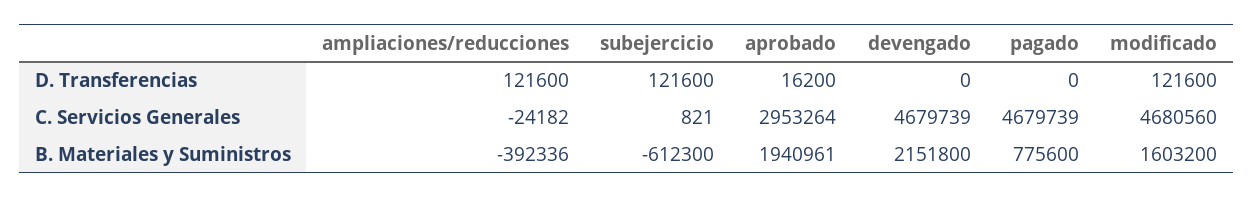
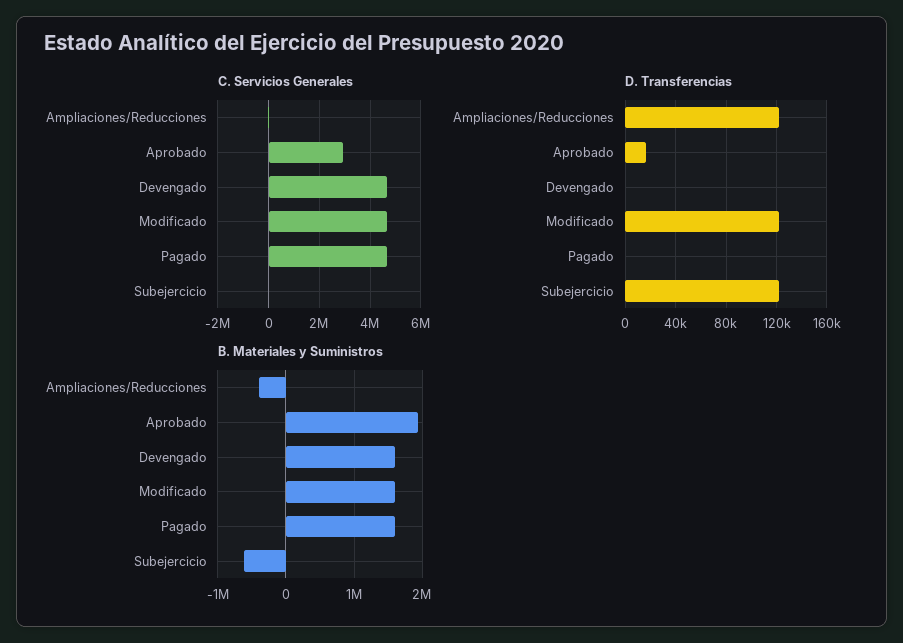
B. Materiales y Suministros, devengado: 2151800 -> 1600000
B. Materiales y Suministros, pagado: 775600 -> 1600000

